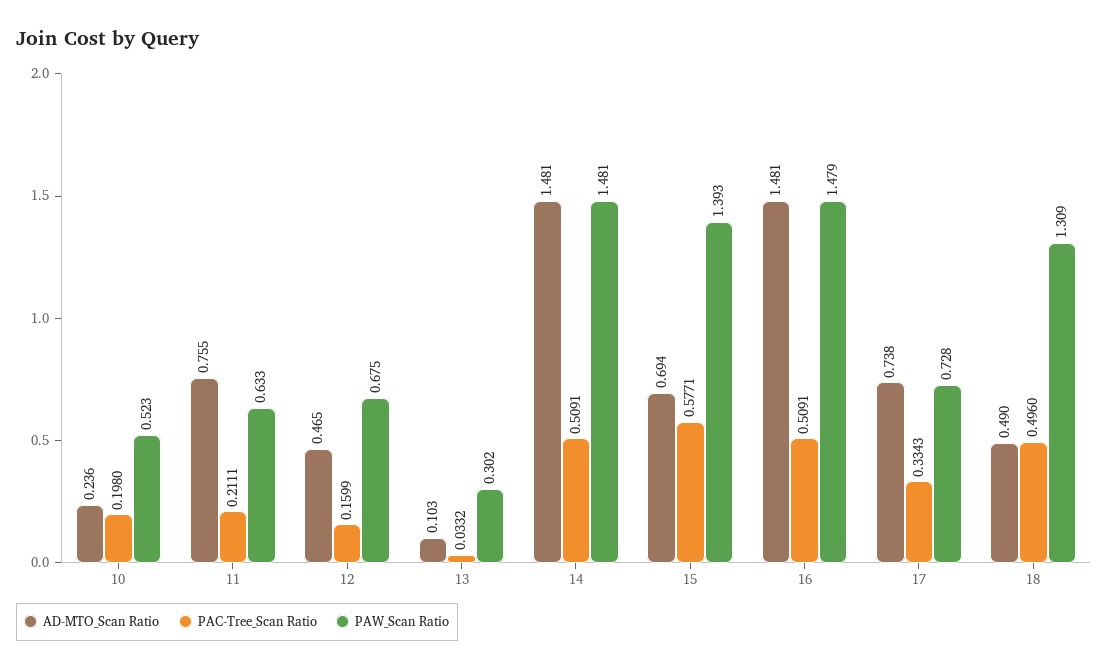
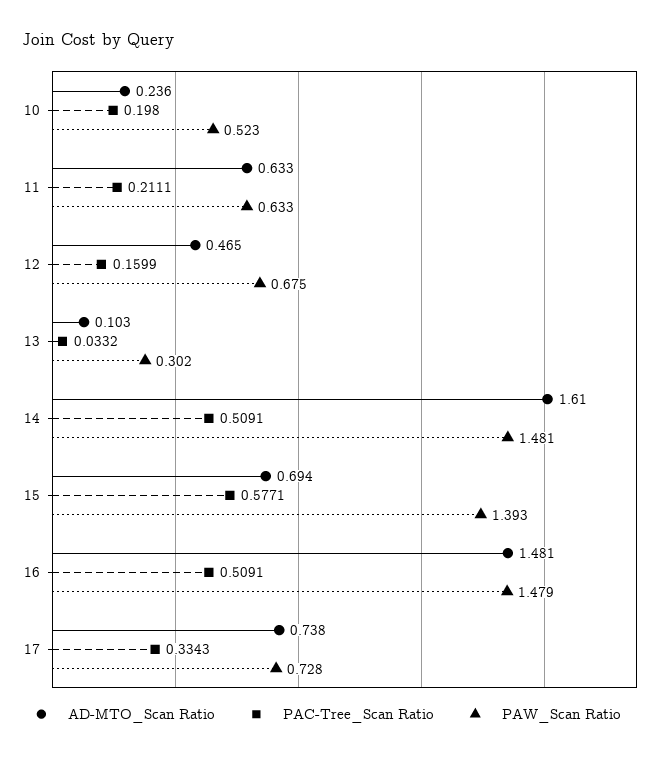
AD-MTO_Scan Ratio, 11: 0.755 -> 0.633
AD-MTO_Scan Ratio, 14: 1.481 -> 1.61
AD-MTO_Scan Ratio, 18: 0.49 -> none
PAC-Tree_Scan Ratio, 18: 0.496 -> none
PAW_Scan Ratio, 18: 1.309 -> none

